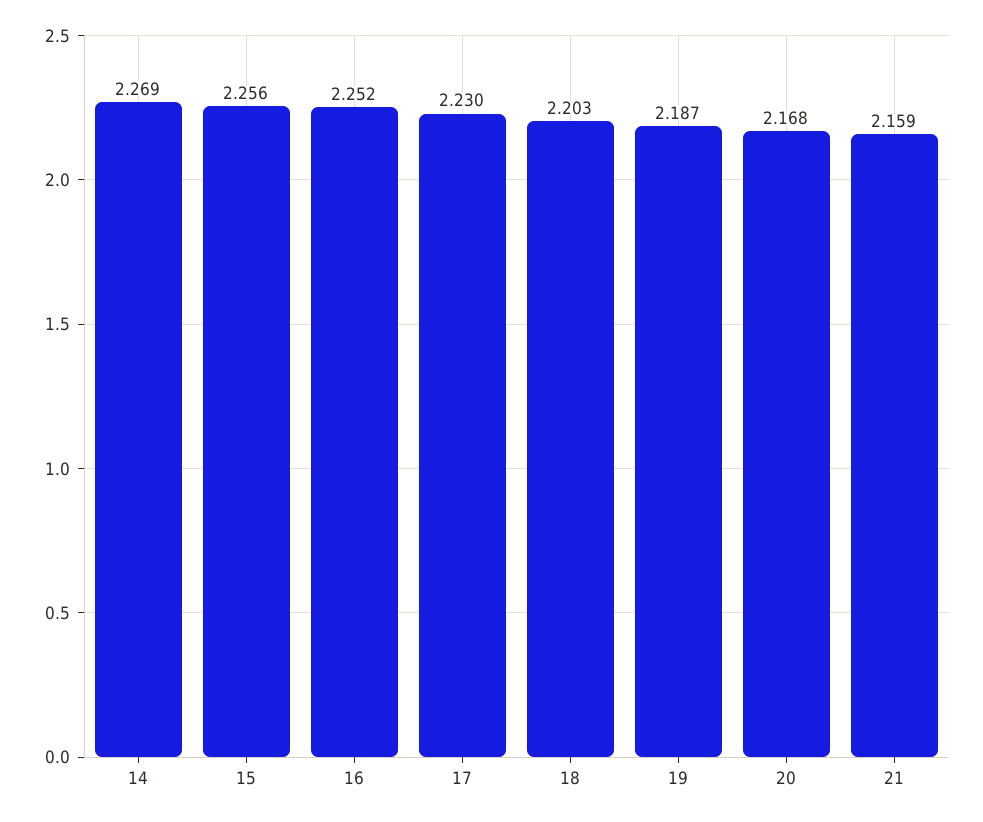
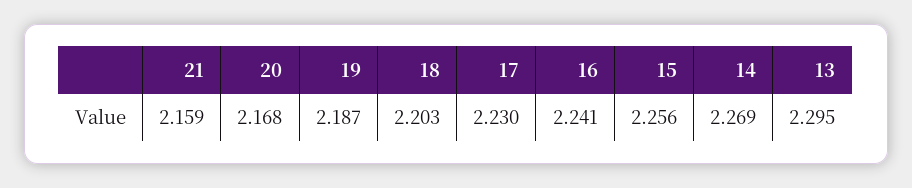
16: 2.252 -> 2.241
13: none -> 2.295

